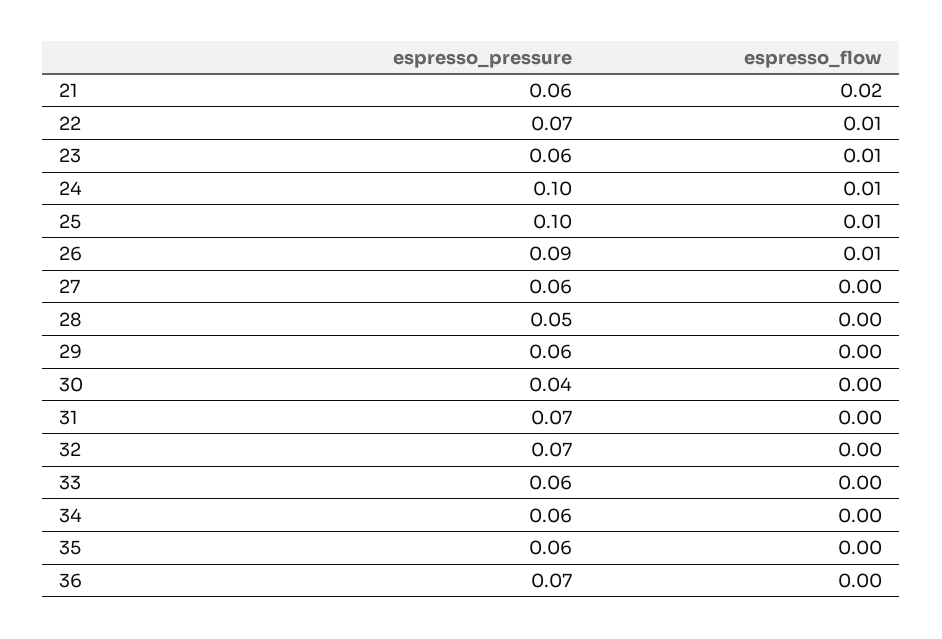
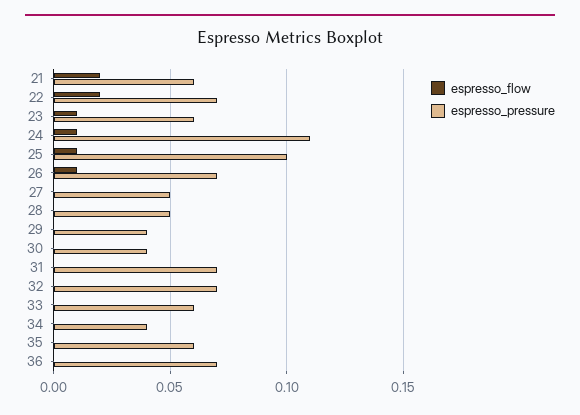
espresso_flow, 22: 0.01 -> 0.02
espresso_pressure, 24: 0.1 -> 0.11
espresso_pressure, 26: 0.09 -> 0.07
espresso_pressure, 27: 0.06 -> 0.05
espresso_pressure, 29: 0.06 -> 0.04
espresso_pressure, 34: 0.06 -> 0.04

